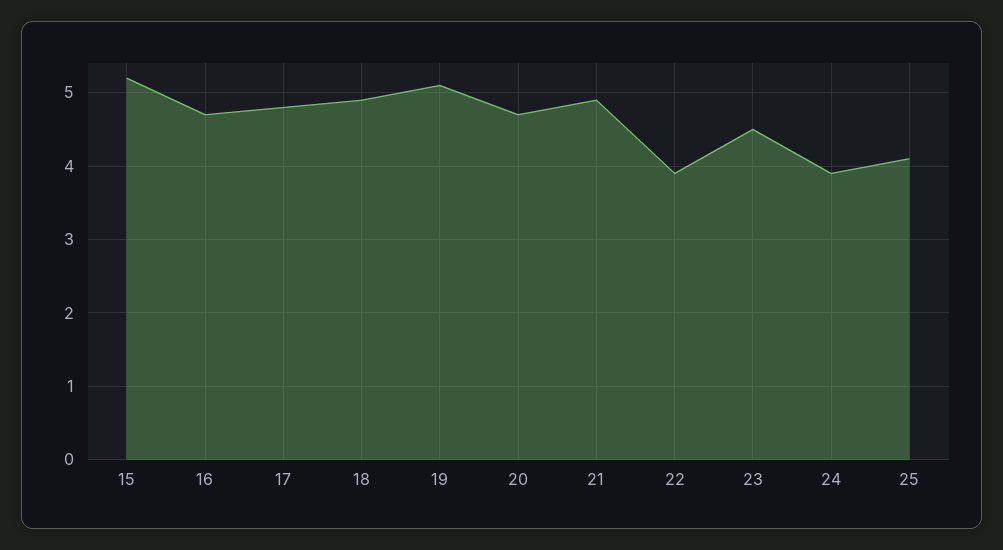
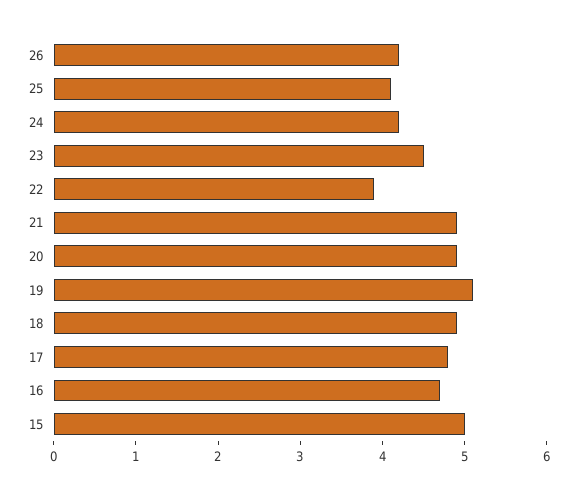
15: 5.2 -> 5
20: 4.7 -> 4.9
24: 3.9 -> 4.2
26: none -> 4.2

